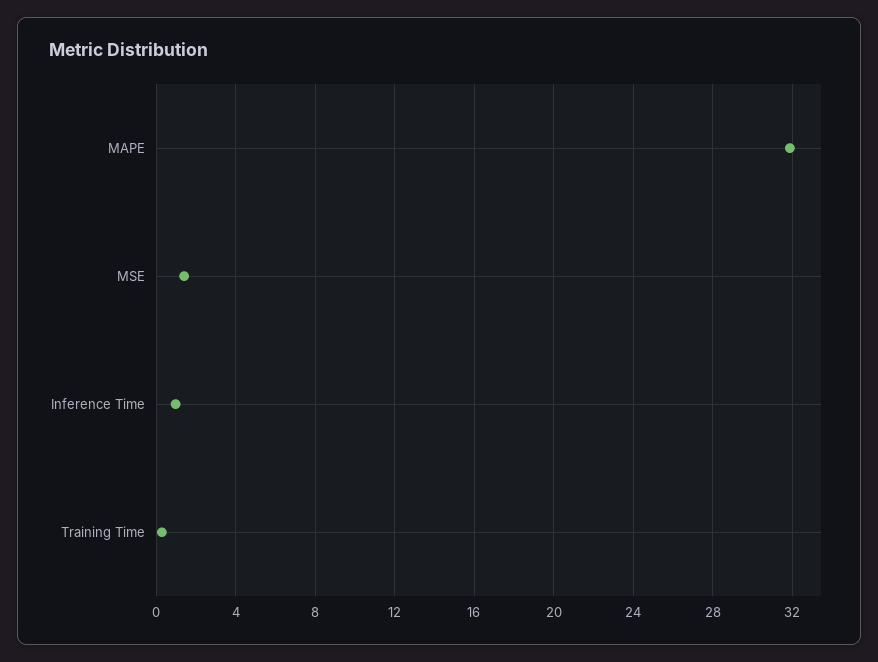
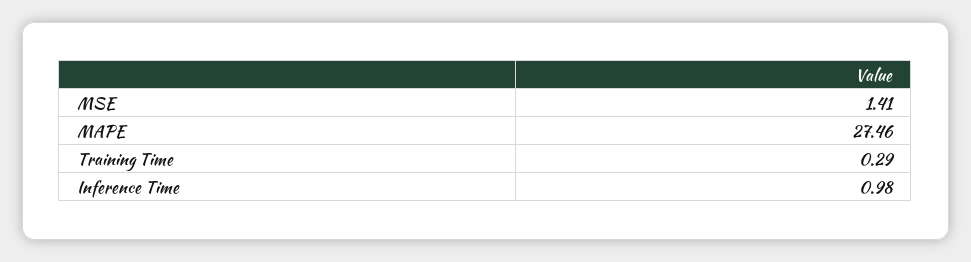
MAPE: 32 -> 27.46

